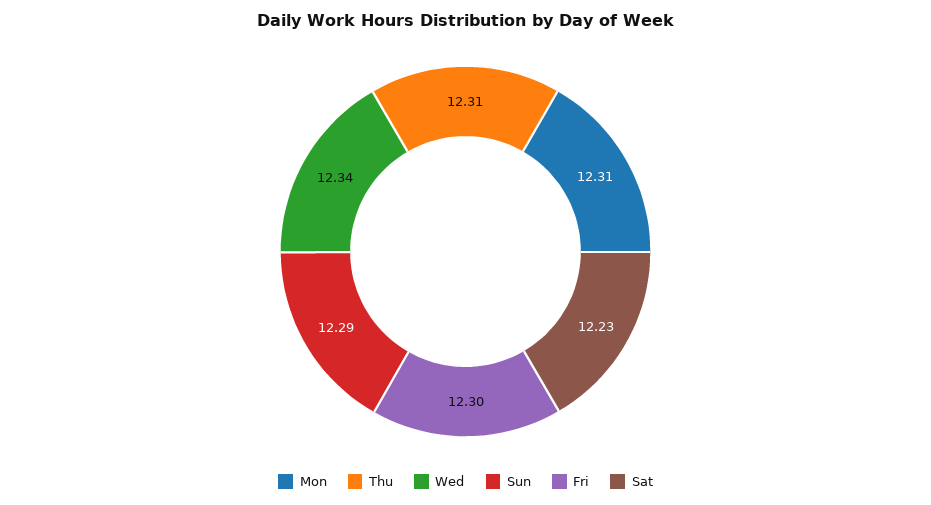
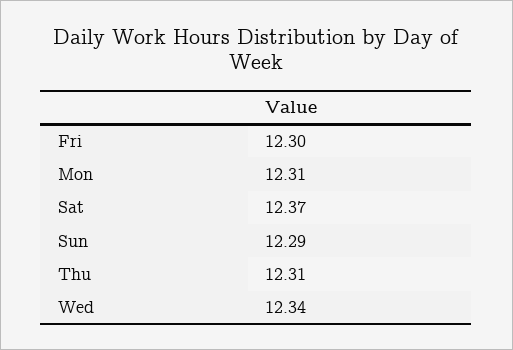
Sat: 12.23 -> 12.37

